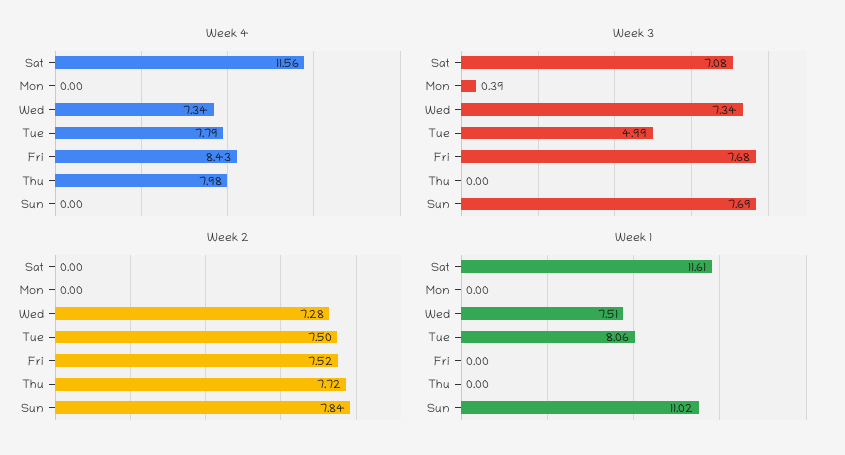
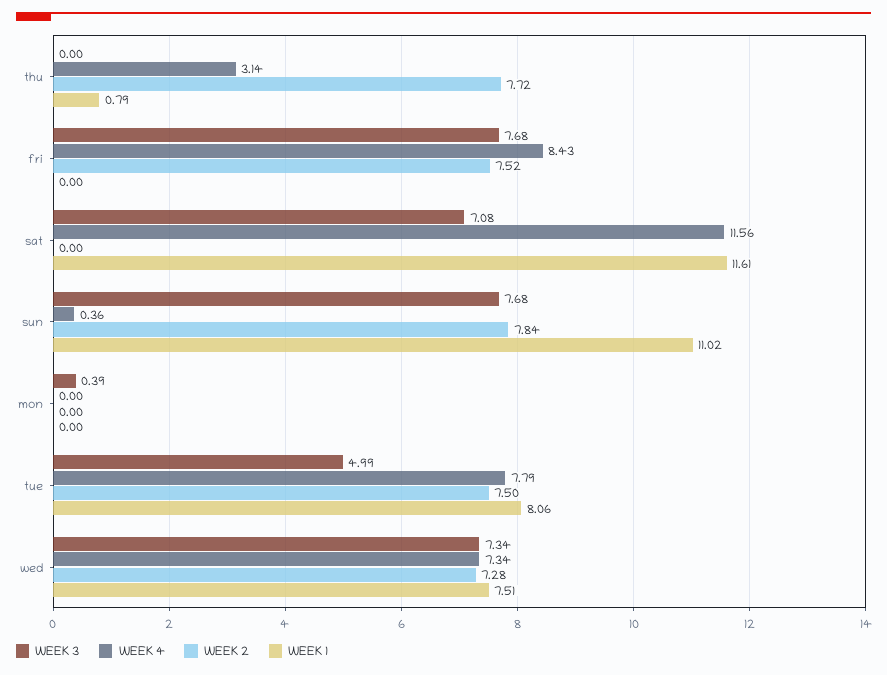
Week 4, Thu: 7.98 -> 3.14
Week 4, Sun: 0 -> 0.36
Week 3, Sun: 7.69 -> 7.68
Week 1, Thu: 0 -> 0.79

